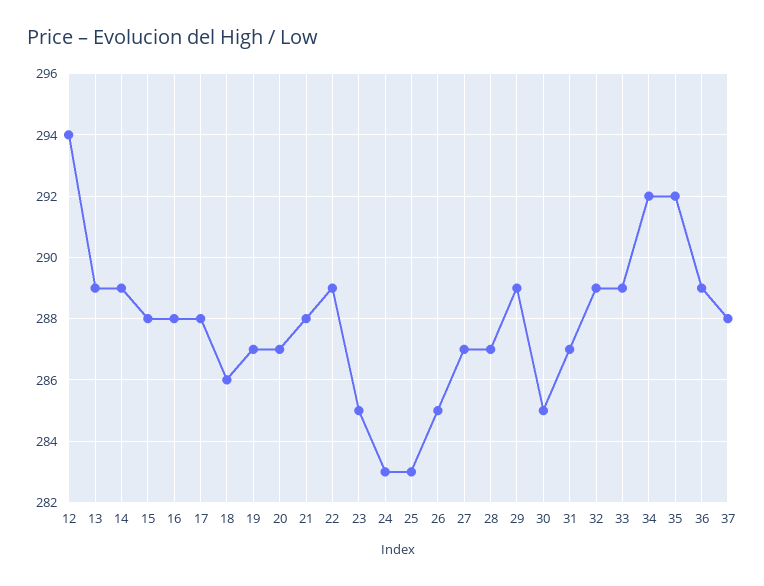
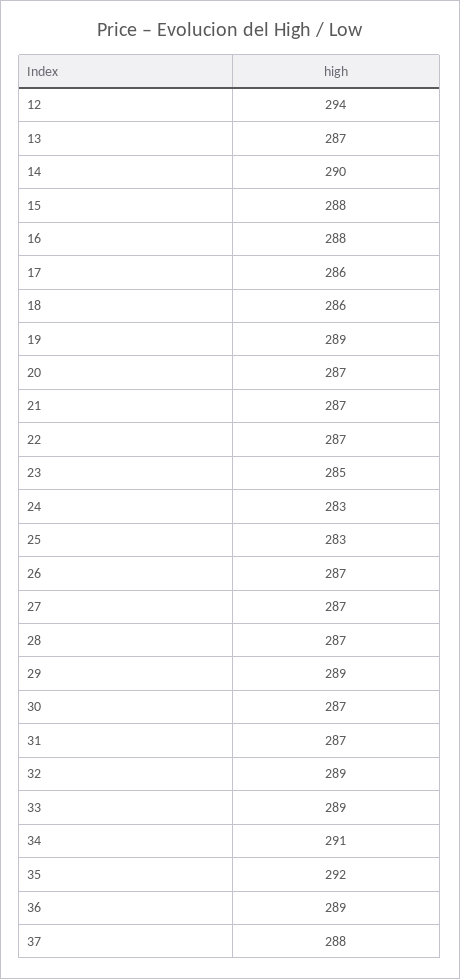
13: 289 -> 287
14: 289 -> 290
17: 288 -> 286
19: 287 -> 289
21: 288 -> 287
22: 289 -> 287
26: 285 -> 287
30: 285 -> 287
34: 292 -> 291

